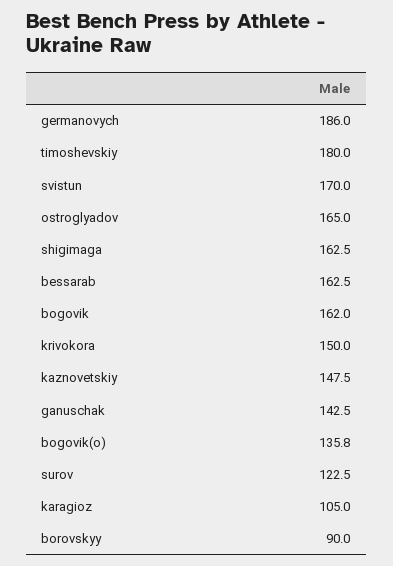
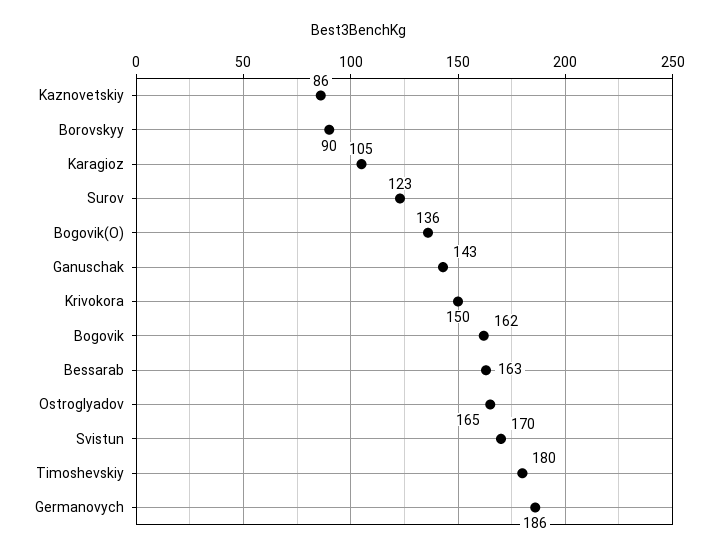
shigimaga: 162.5 -> none
kaznovetskiy: 147.5 -> 86

